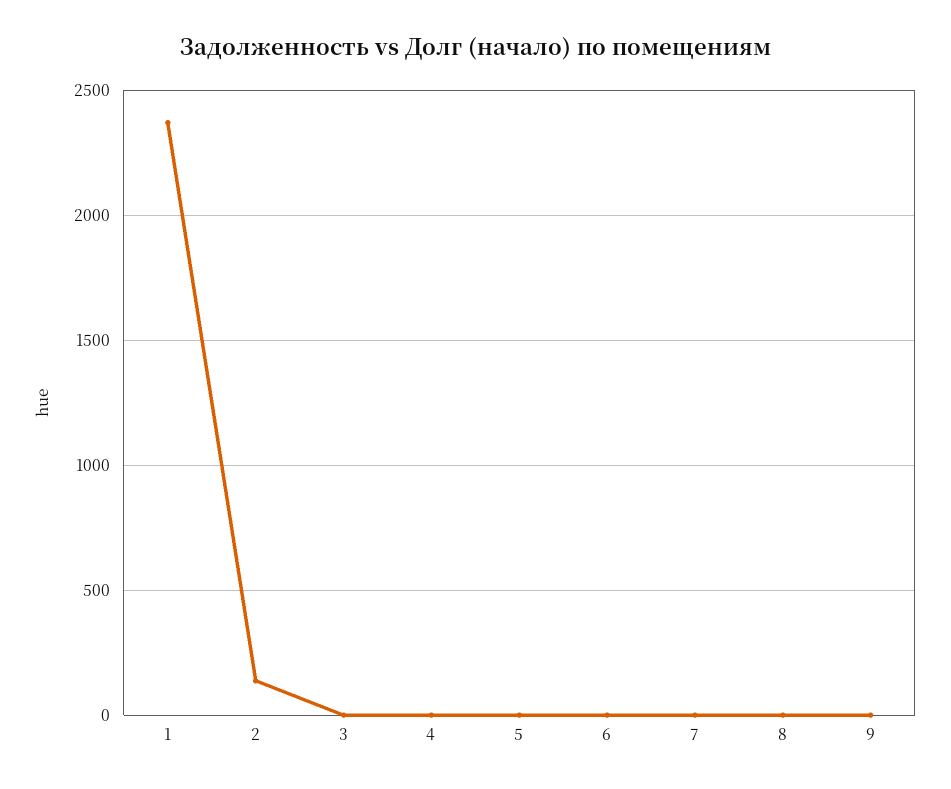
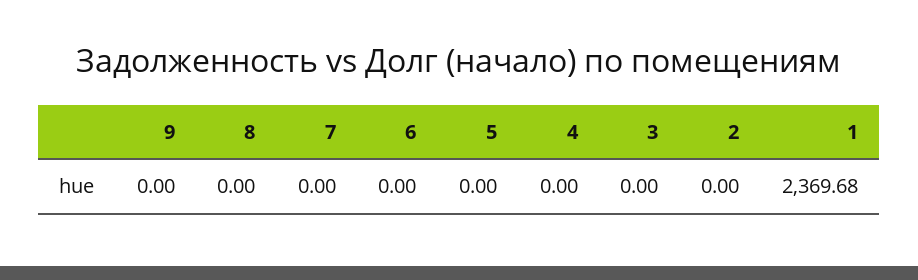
2: 150 -> 0

